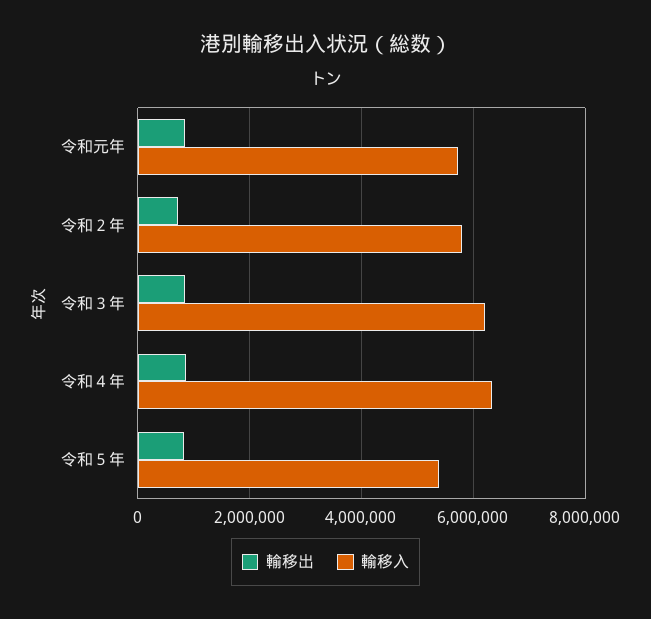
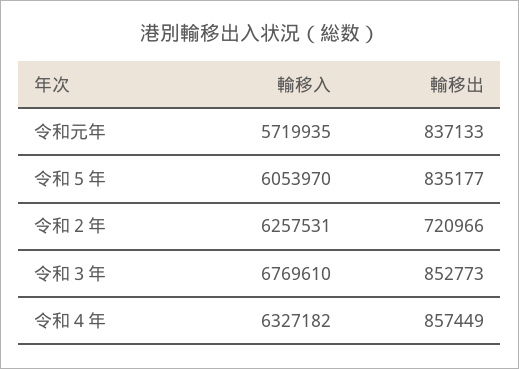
輸移入, 令和２年: 5800000 -> 6257531
輸移入, 令和３年: 6200000 -> 6769610
輸移入, 令和５年: 5400000 -> 6053970

